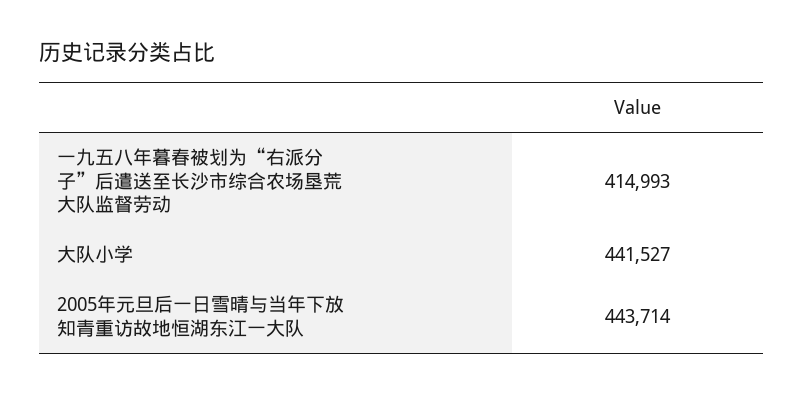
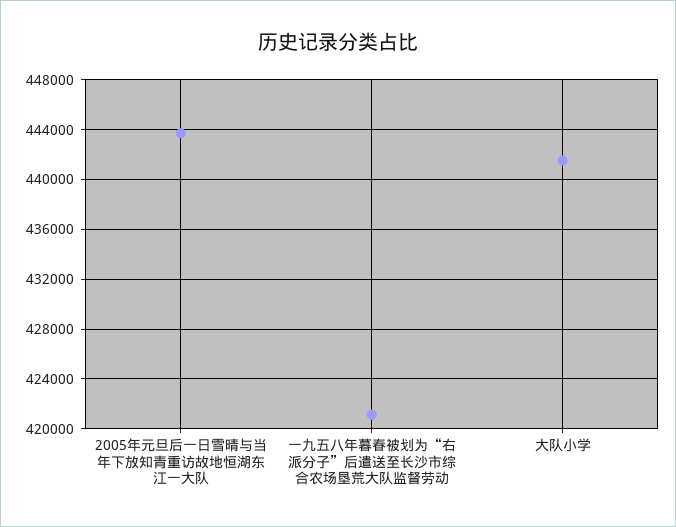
一九五八年暮春被划为“右派分子”后遣送至长沙市综合农场垦荒大队监督劳动: 414993 -> 421000

